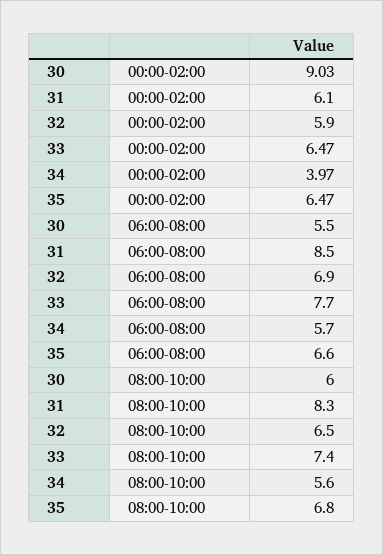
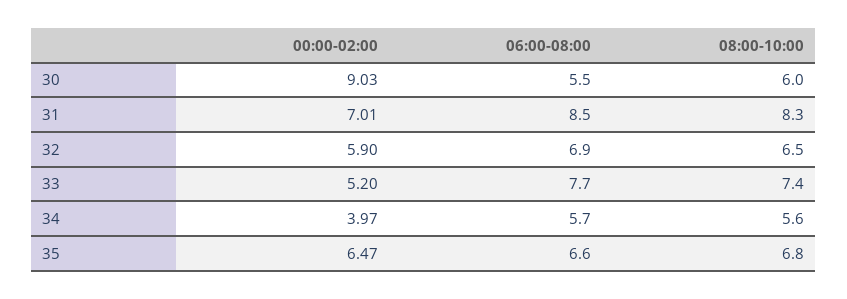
31, 00:00-02:00: 6.1 -> 7.01
33, 00:00-02:00: 6.47 -> 5.2

